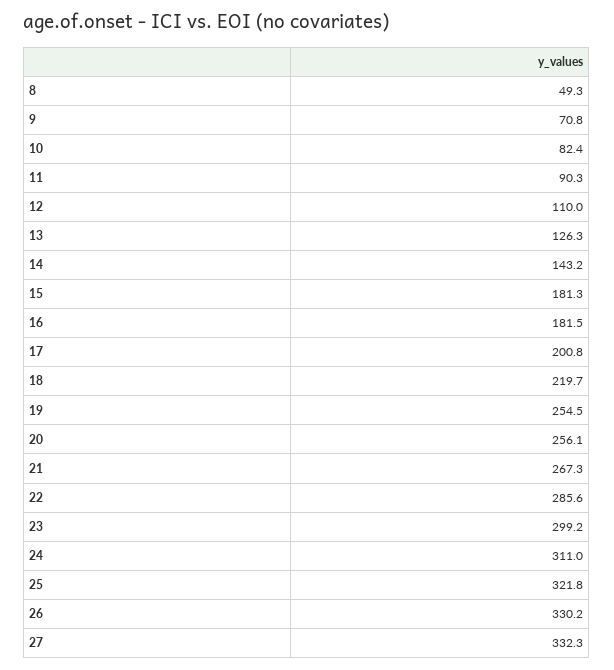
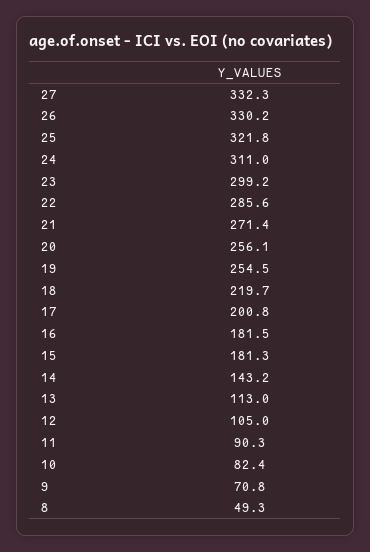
12: 110 -> 105
13: 126.3 -> 113
21: 267.3 -> 271.4

